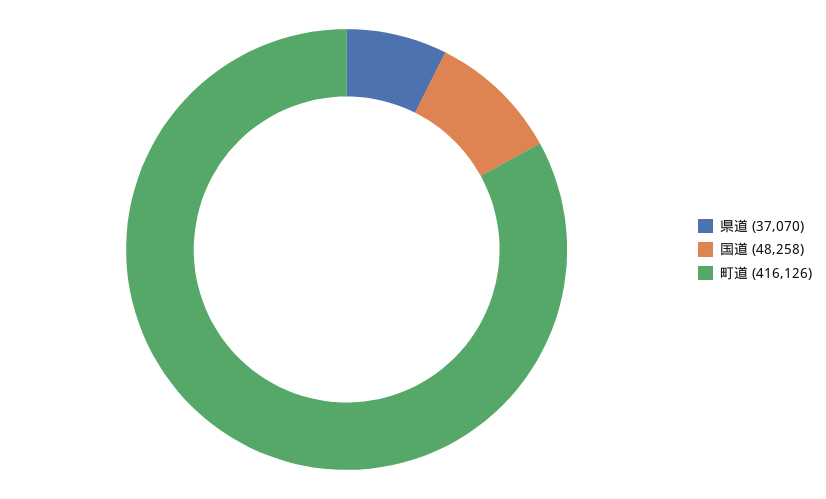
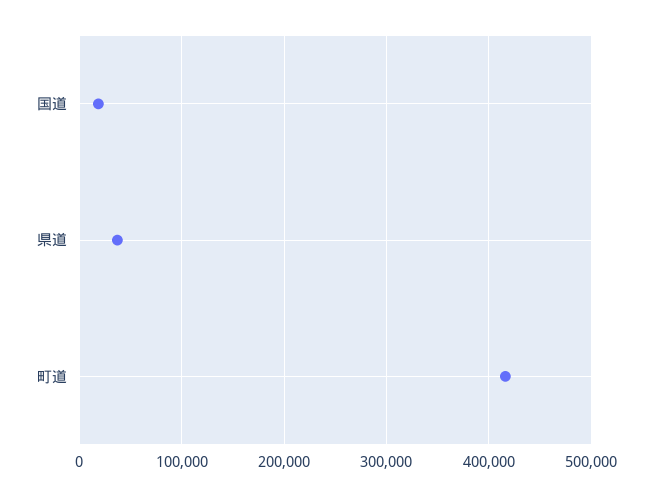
国道: 48258 -> 20000

